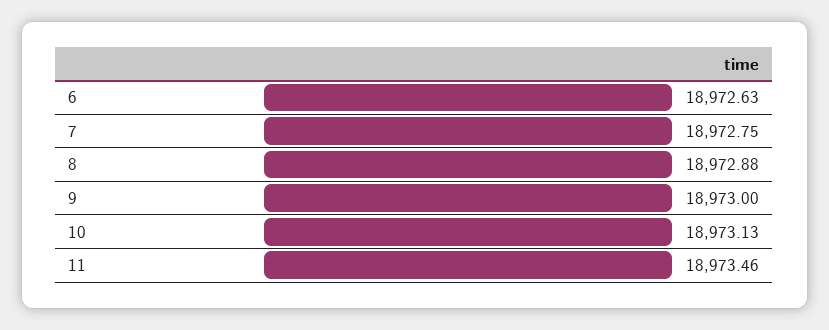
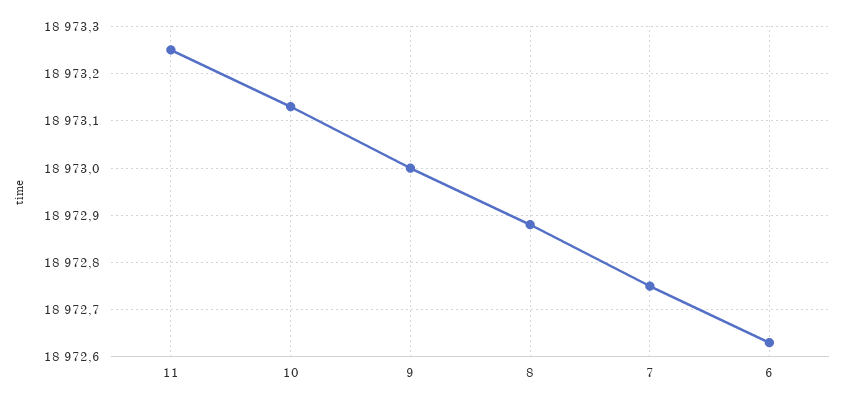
11: 18973.46 -> 18973.25

